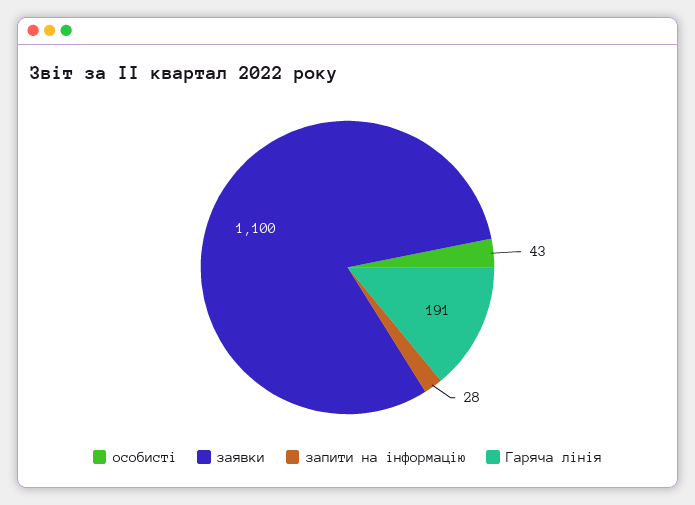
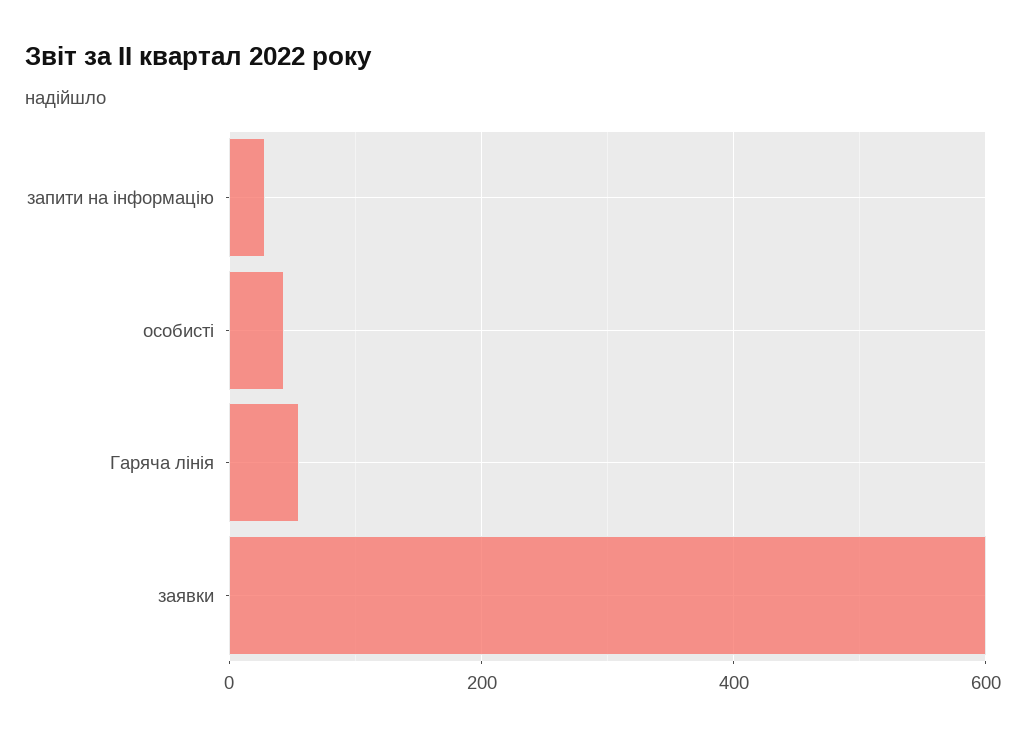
заявки: 1100 -> 600
Гаряча лінія: 191 -> 60

